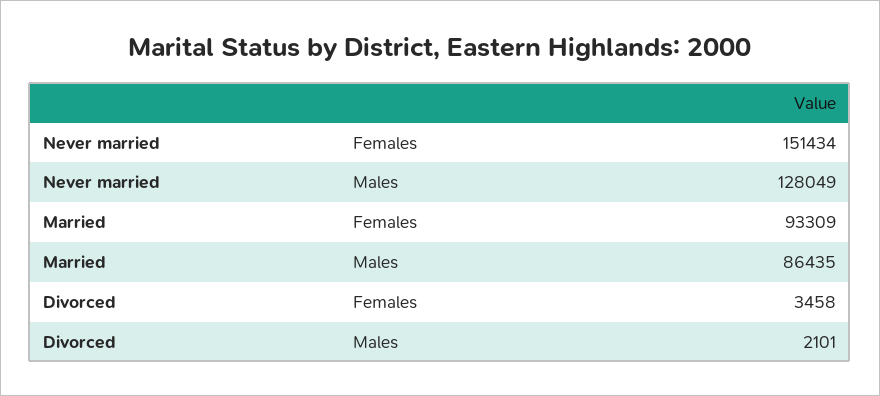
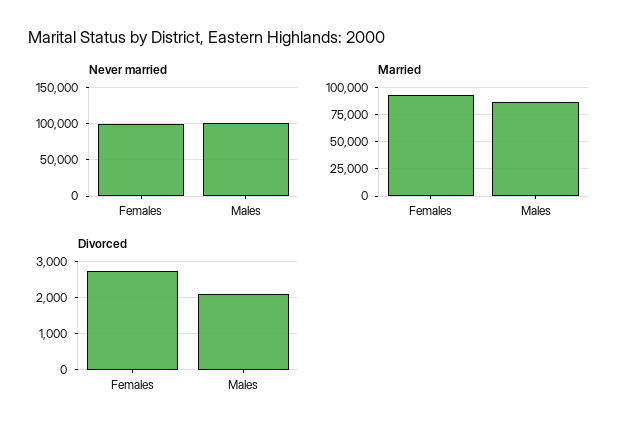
Never married, Females: 151434 -> 100000
Never married, Males: 128049 -> 100000
Divorced, Females: 3458 -> 2800

